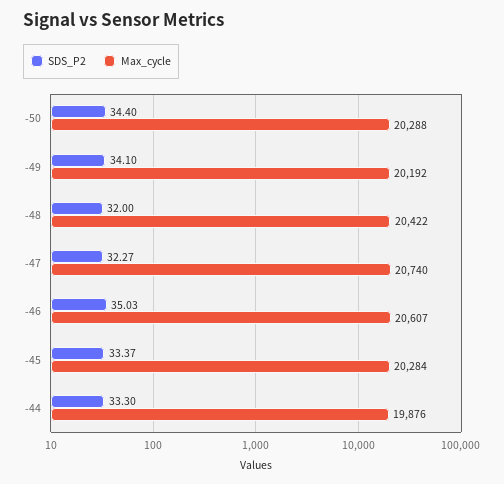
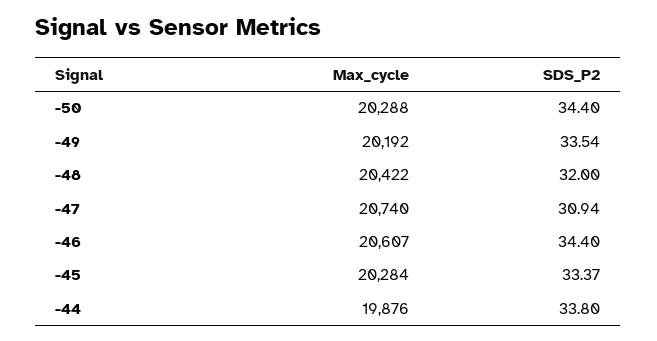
SDS_P2, -49: 34.1 -> 33.54
SDS_P2, -47: 32.27 -> 30.94
SDS_P2, -46: 35.03 -> 34.4
SDS_P2, -44: 33.3 -> 33.8

